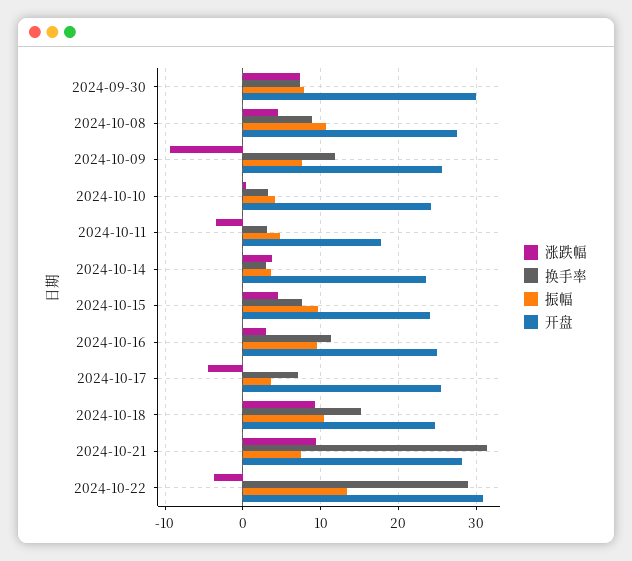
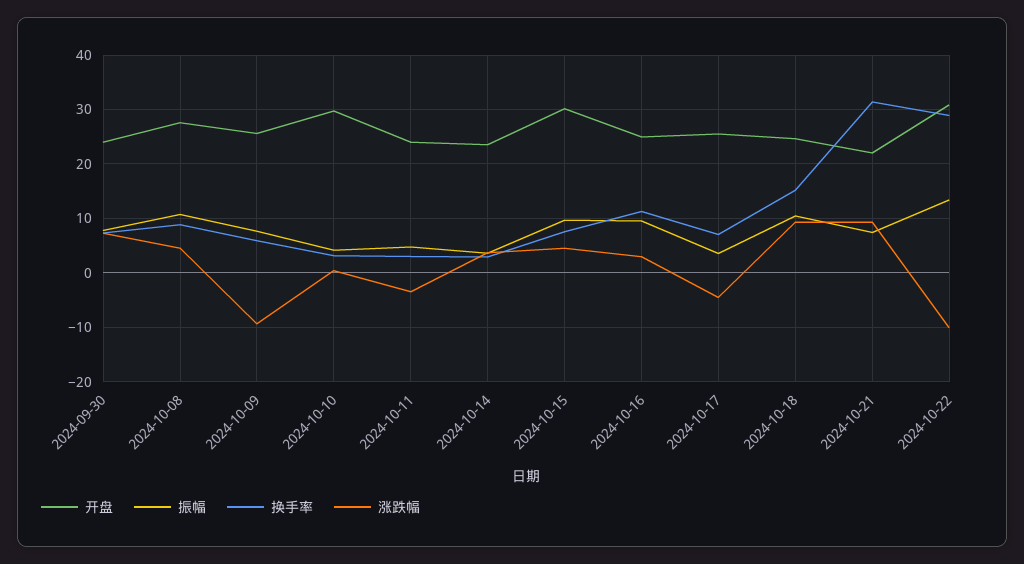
开盘, 2024-09-30: 30 -> 24
换手率, 2024-10-09: 12 -> 6
开盘, 2024-10-10: 24 -> 30
开盘, 2024-10-11: 18 -> 24
开盘, 2024-10-15: 24 -> 30
开盘, 2024-10-21: 28 -> 22
涨跌幅, 2024-10-22: -4 -> -10

